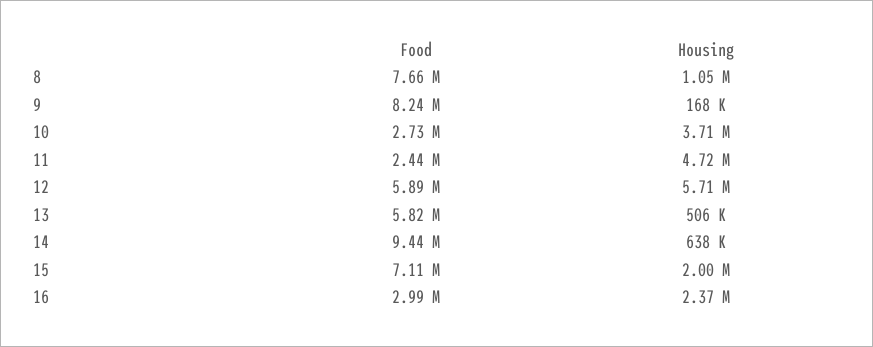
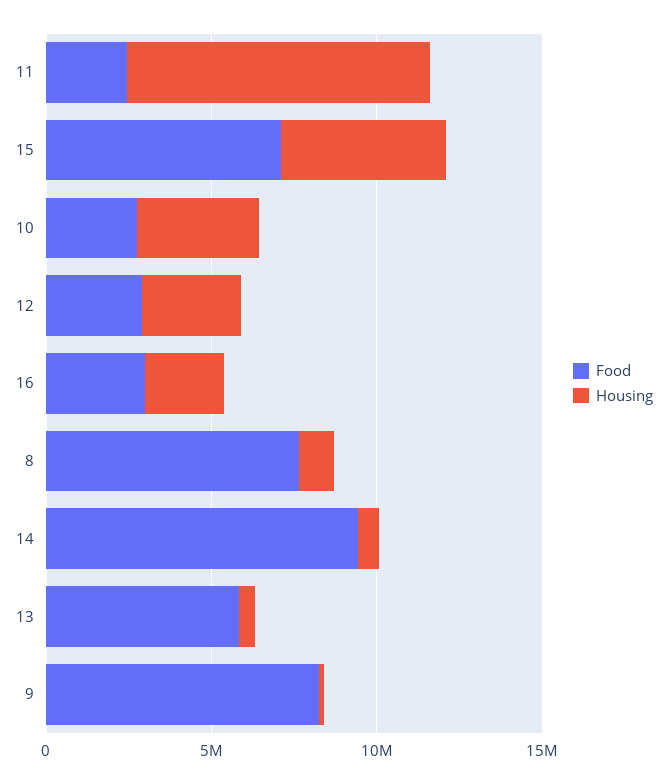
Housing, 11: 4720000 -> 9000000
Food, 12: 5890000 -> 3000000
Housing, 12: 5710000 -> 3000000
Housing, 15: 2000000 -> 5000000

